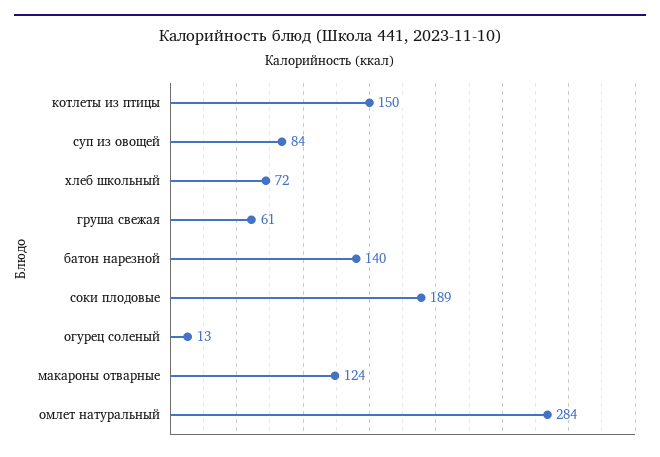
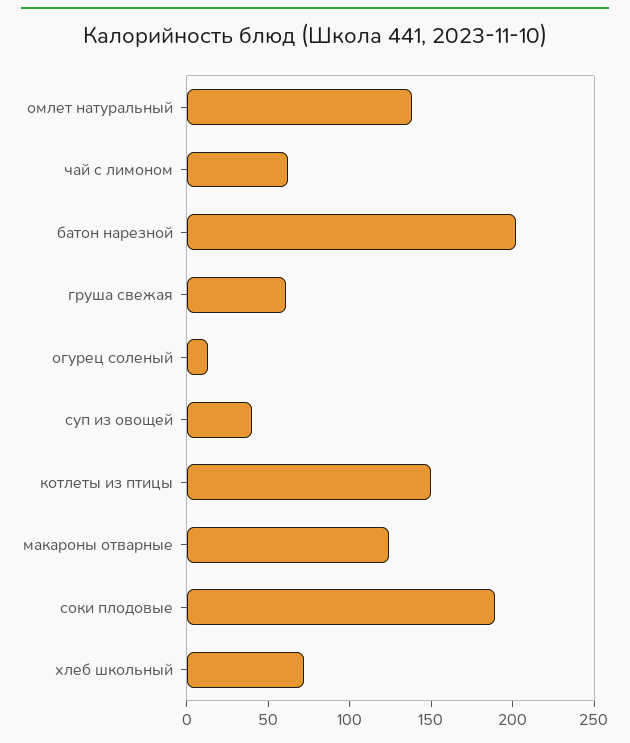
суп из овощей: 84 -> 40
батон нарезной: 140 -> 200
омлет натуральный: 284 -> 140
чай с лимоном: none -> 60

